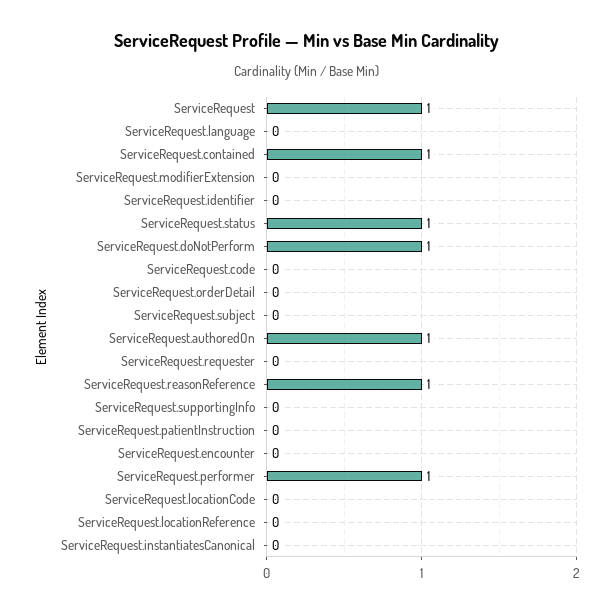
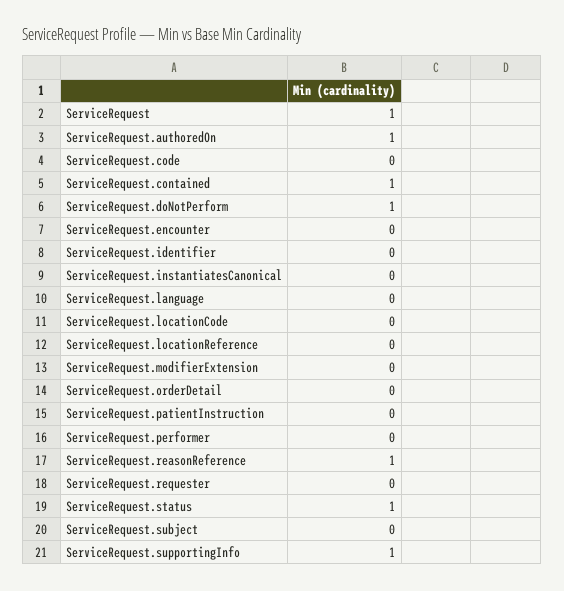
ServiceRequest.supportingInfo: 0 -> 1
ServiceRequest.performer: 1 -> 0

